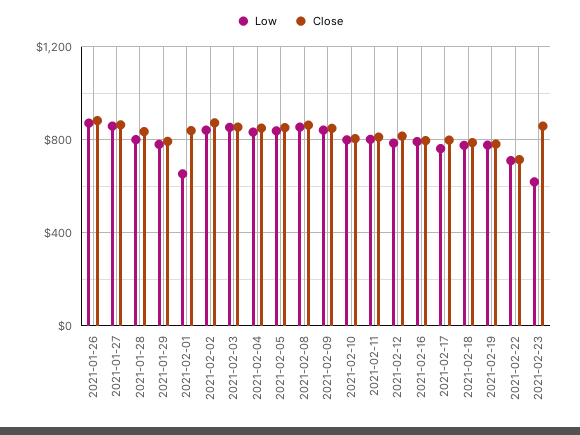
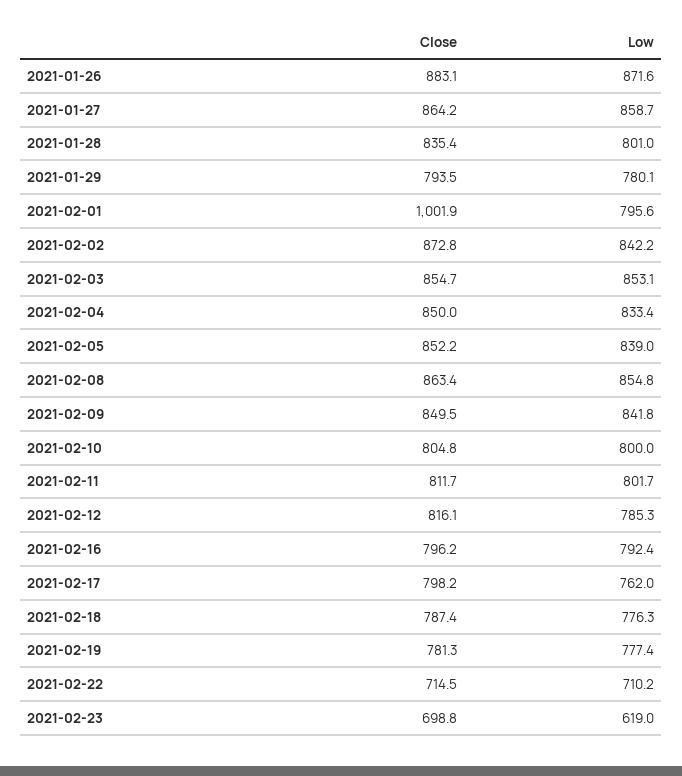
Low, 2021-02-01: 650 -> 795.6
Close, 2021-02-01: 850 -> 1001.9
Close, 2021-02-23: 850 -> 698.8

